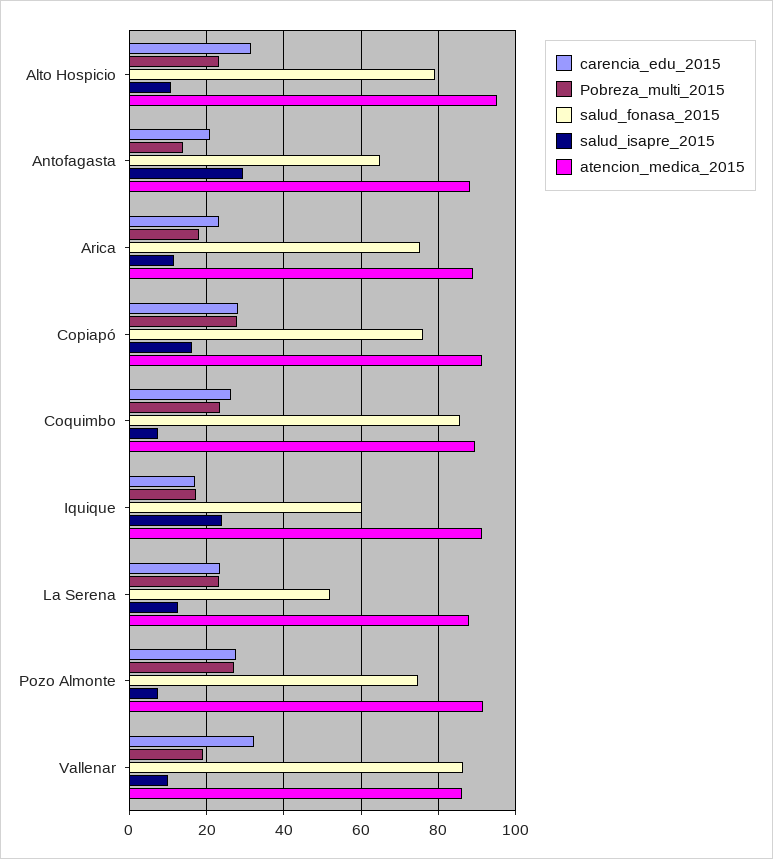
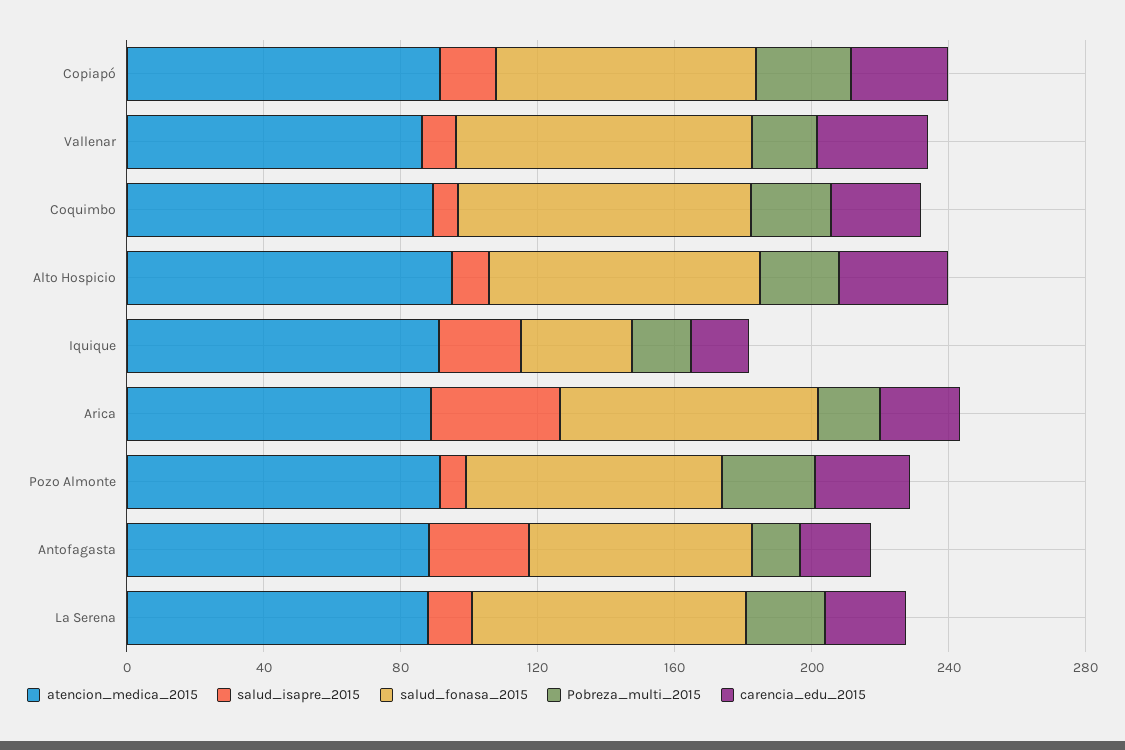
salud_isapre_2015, Arica: 12 -> 40
salud_fonasa_2015, Iquique: 60 -> 30
salud_fonasa_2015, La Serena: 52 -> 80

